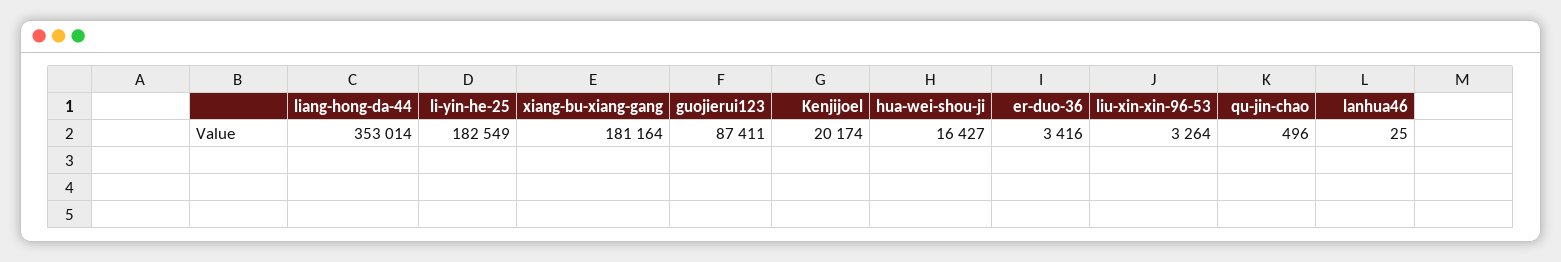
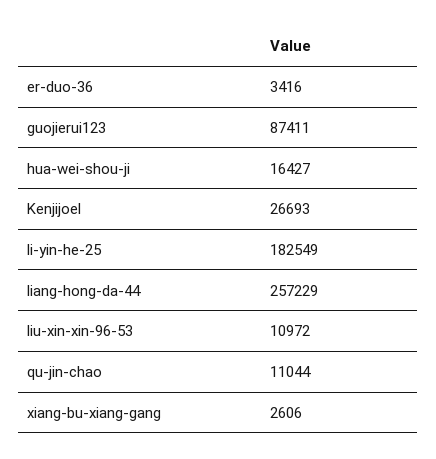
liang-hong-da-44: 353014 -> 257229
xiang-bu-xiang-gang: 181164 -> 2606
Kenjijoel: 20174 -> 26693
liu-xin-xin-96-53: 3264 -> 10972
qu-jin-chao: 496 -> 11044
lanhua46: 25 -> none

